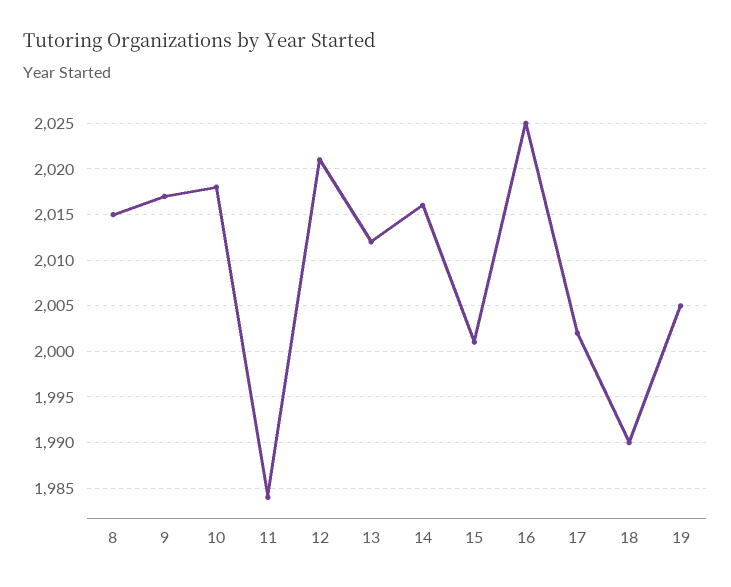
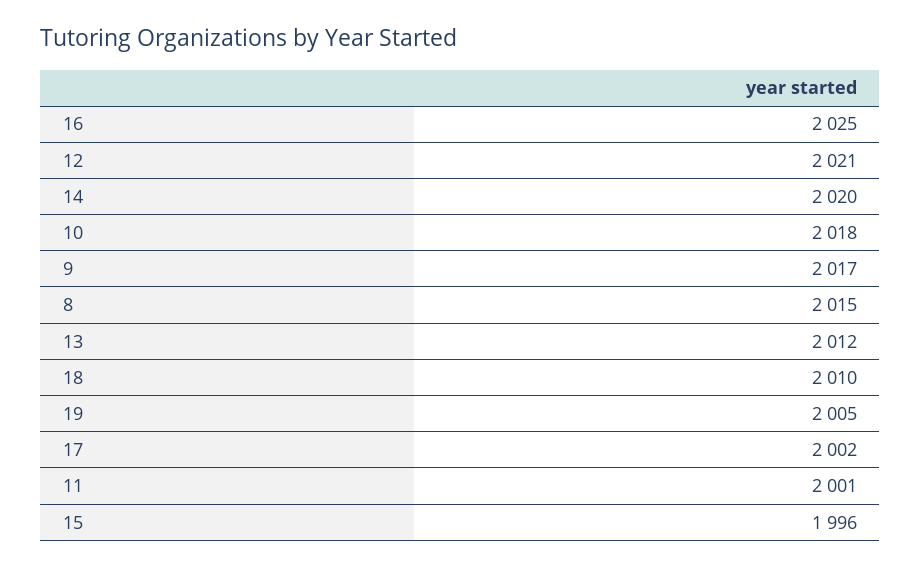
11: 1984 -> 2001
14: 2016 -> 2020
15: 2001 -> 1996
18: 1990 -> 2010

